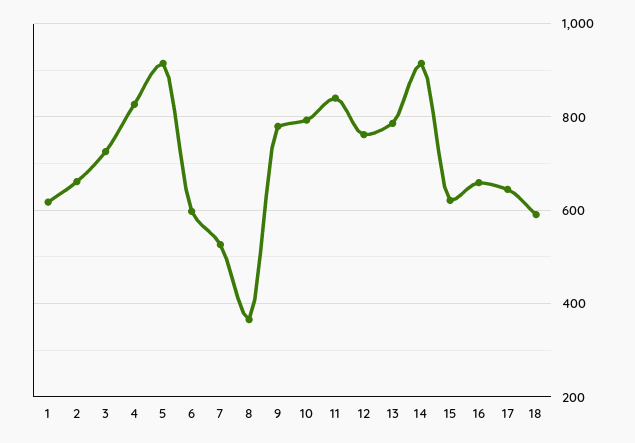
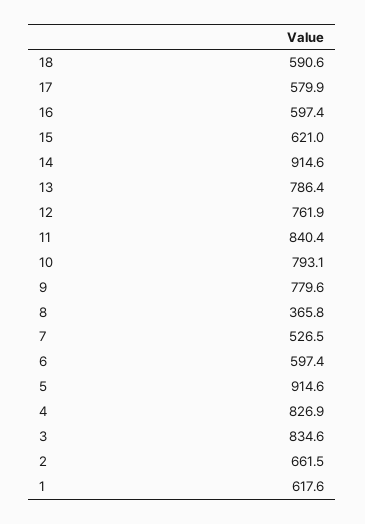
3: 720 -> 834.6
16: 660 -> 597.4
17: 640 -> 579.9

